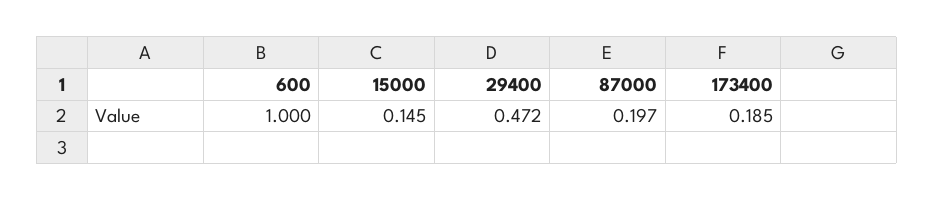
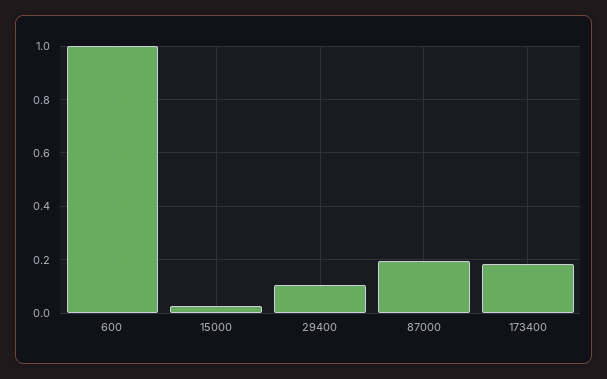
15000: 0.145 -> 0.025
29400: 0.472 -> 0.1

